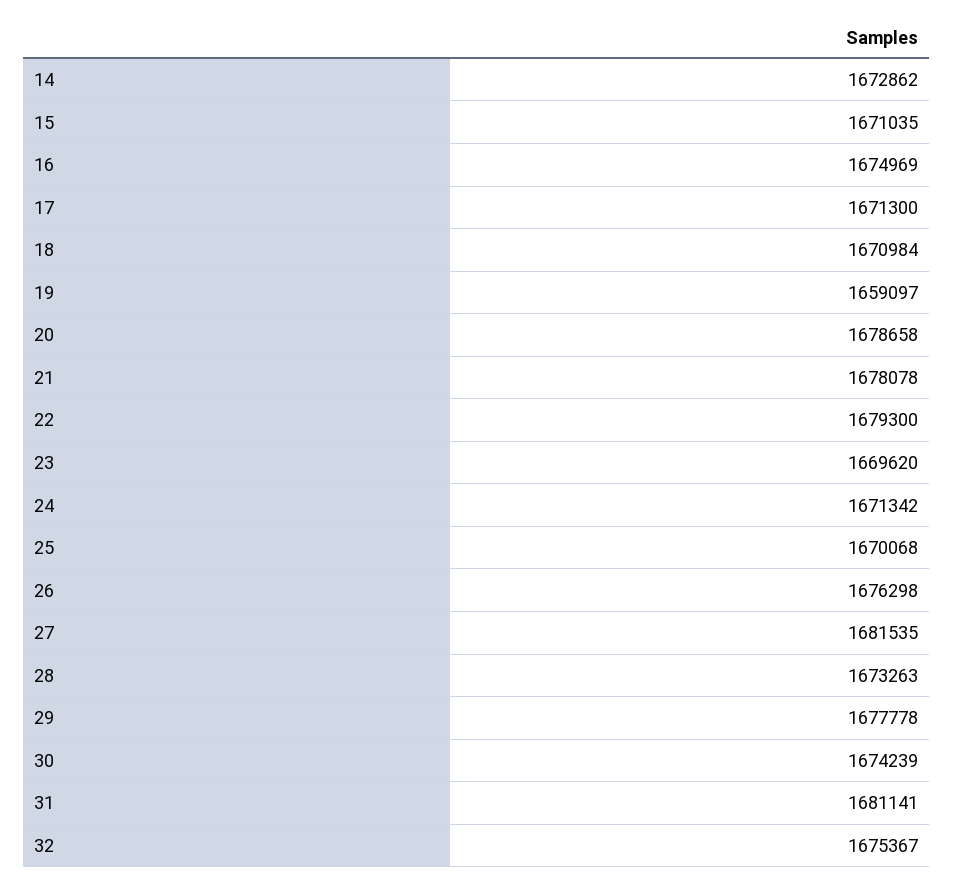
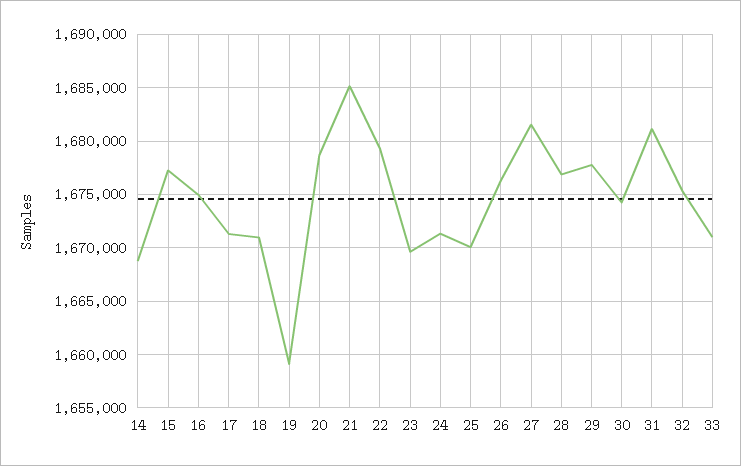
14: 1672862 -> 1669000
15: 1671035 -> 1677000
21: 1678078 -> 1685000
28: 1673263 -> 1677000
33: none -> 1671000

